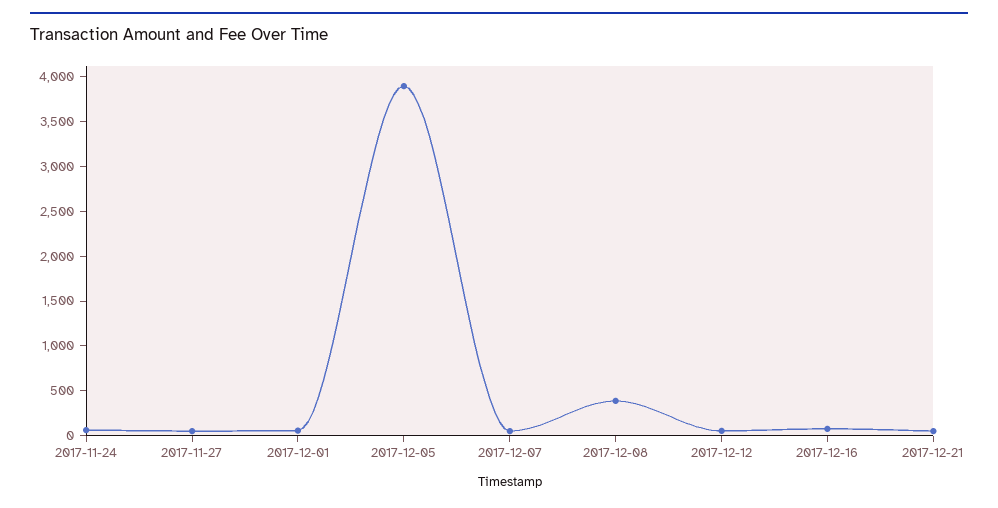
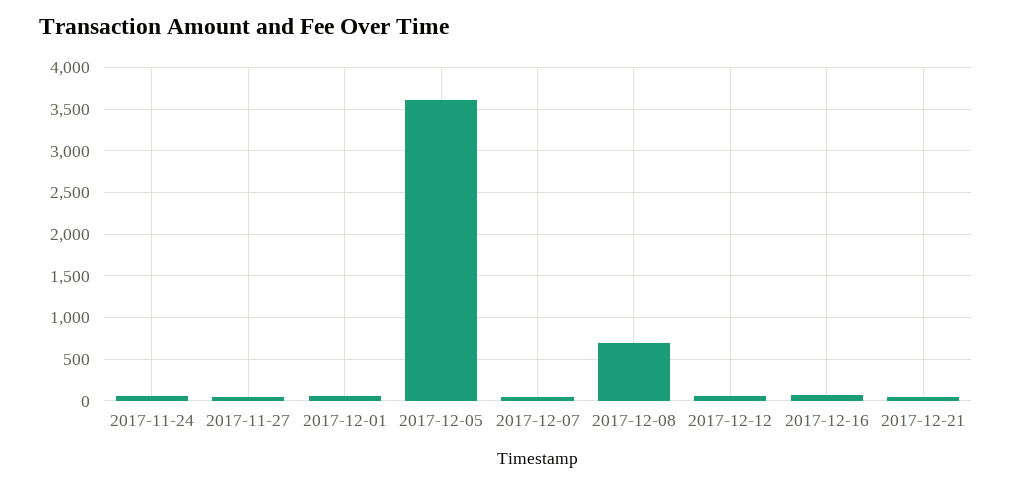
2017-12-05: 3900 -> 3600
2017-12-08: 400 -> 700

